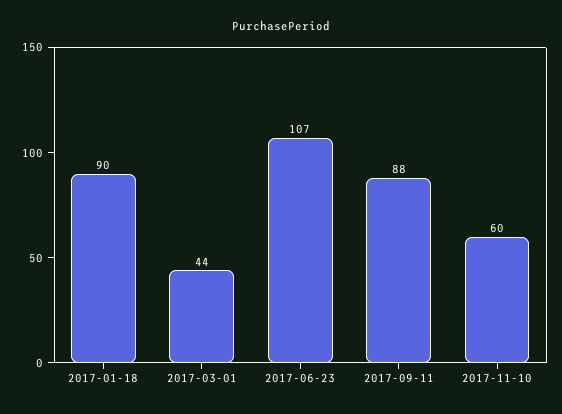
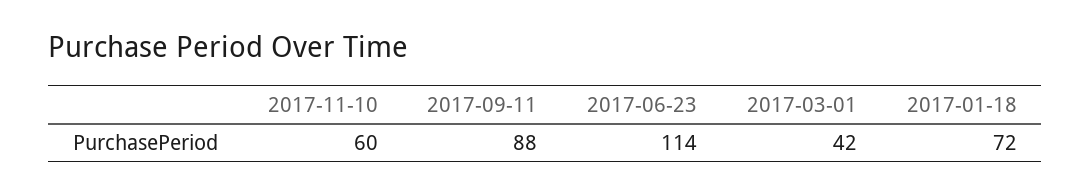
2017-01-18: 90 -> 72
2017-03-01: 44 -> 42
2017-06-23: 107 -> 114

